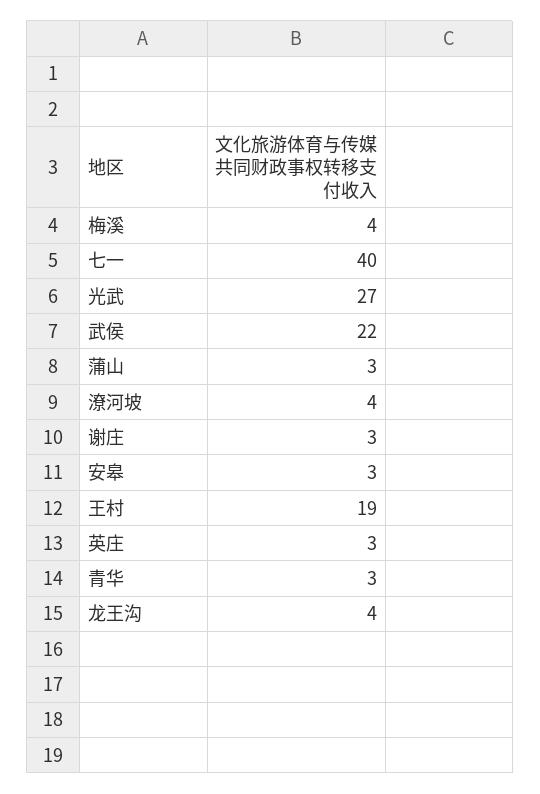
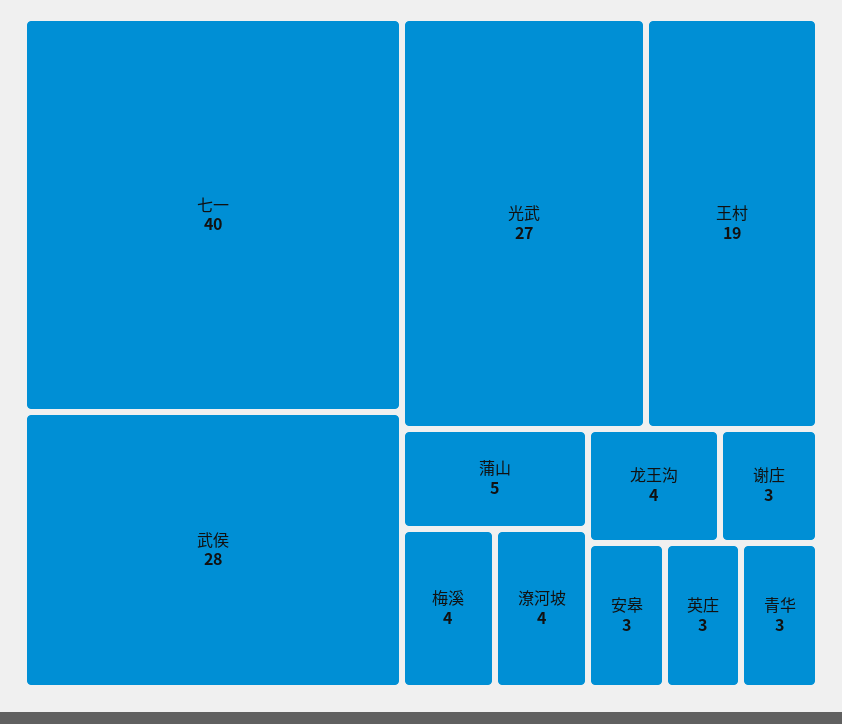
武侯: 22 -> 28
蒲山: 3 -> 5

